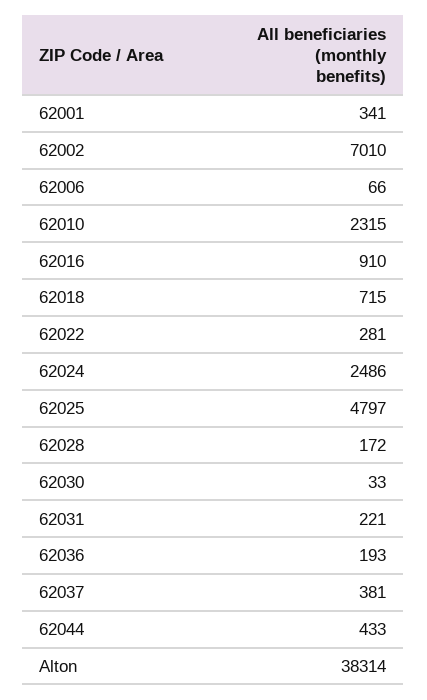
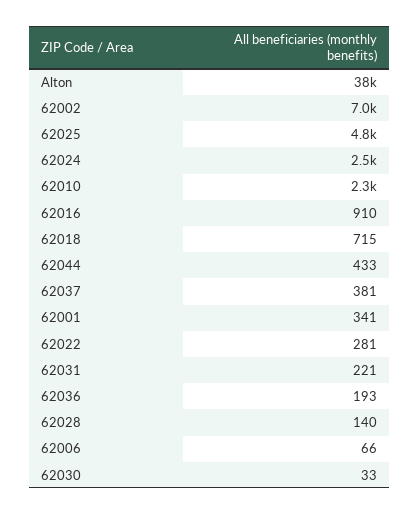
62028: 172 -> 140

